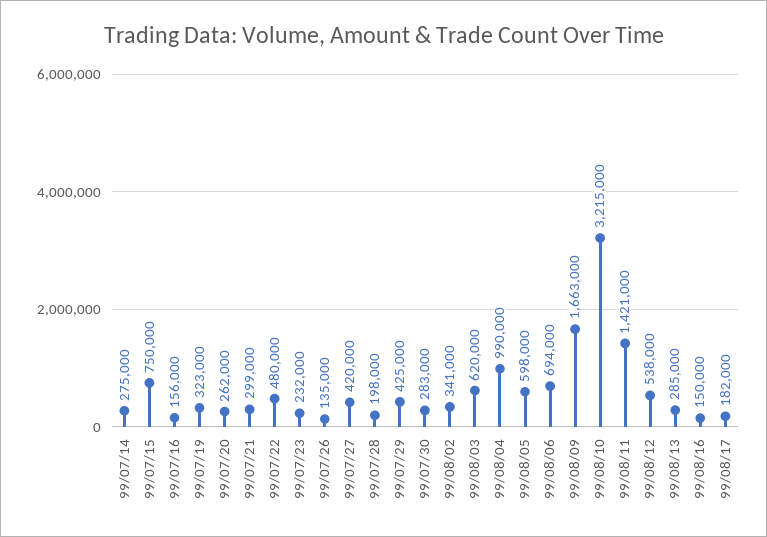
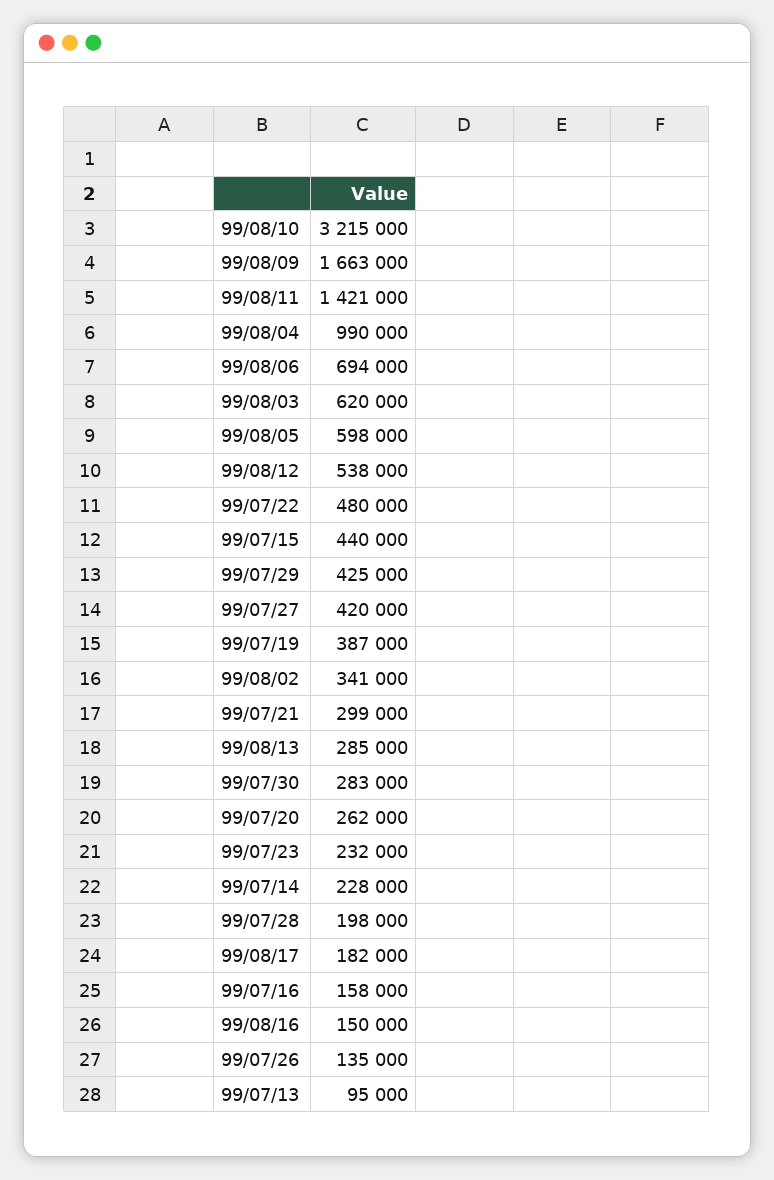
99/07/14: 275000 -> 228000
99/07/15: 750000 -> 440000
99/07/16: 156000 -> 158000
99/07/19: 323000 -> 387000
99/07/13: none -> 95000

